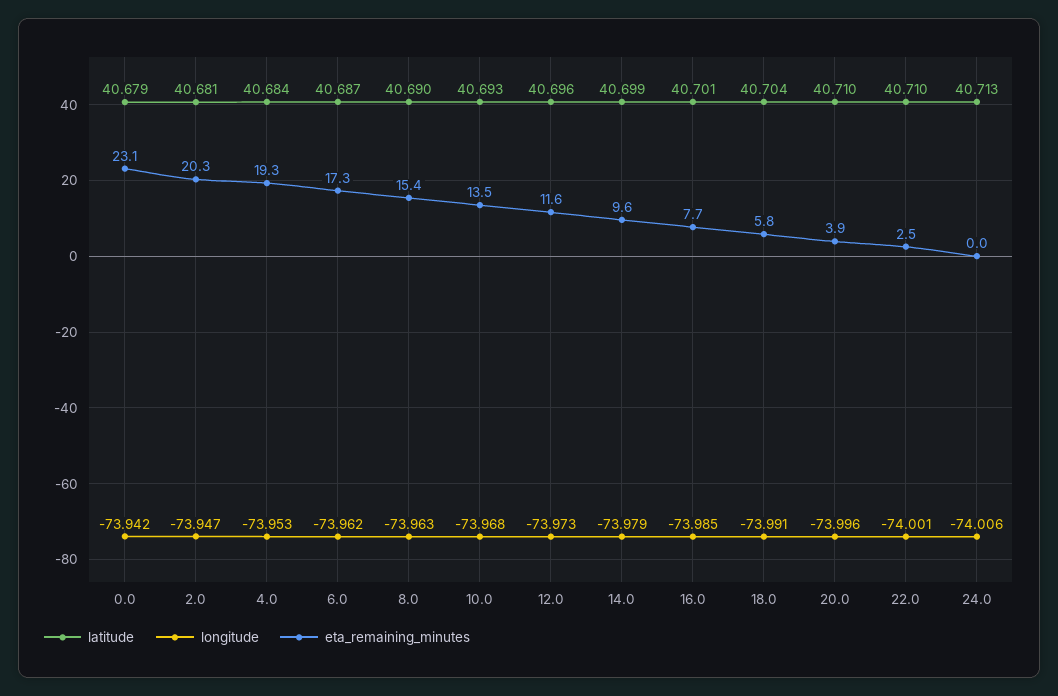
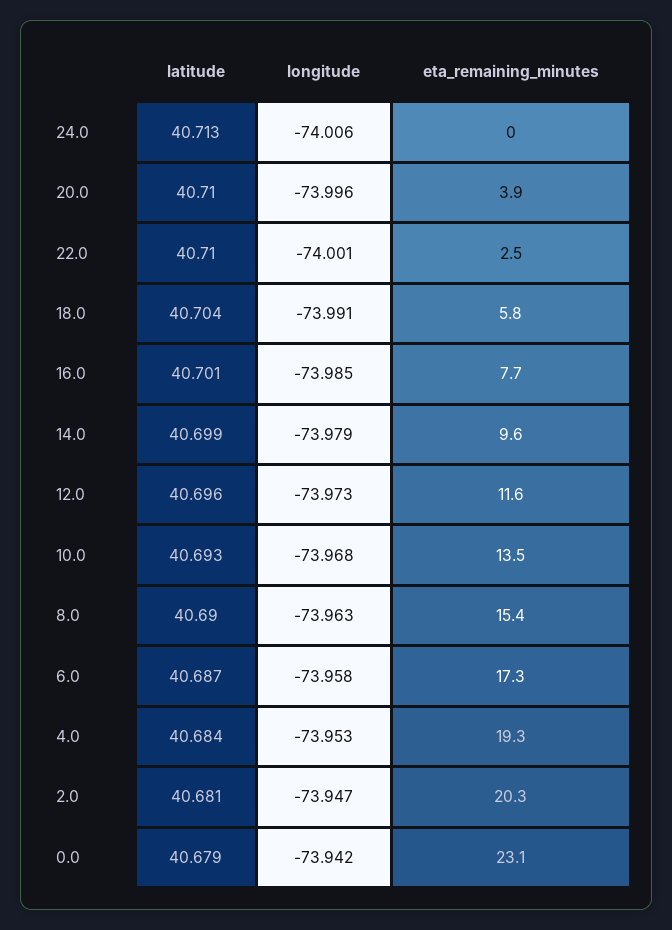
longitude, 6.0: -73.962 -> -73.958

